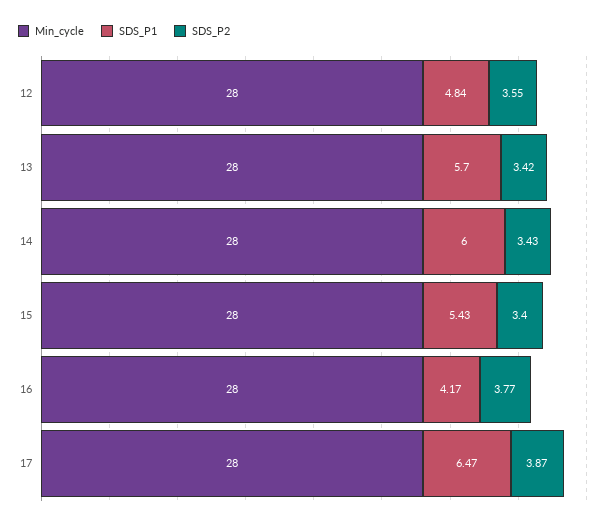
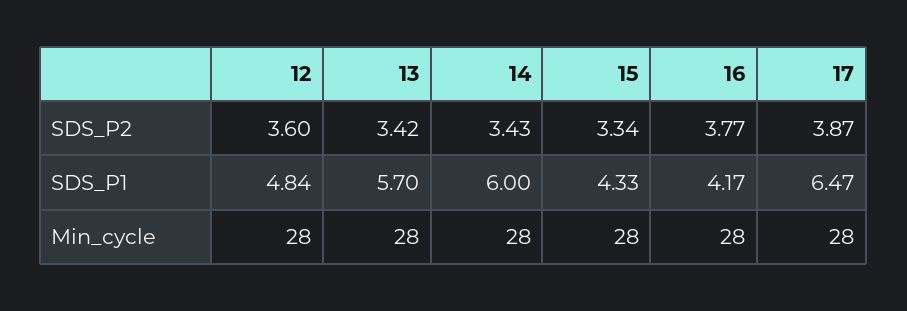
SDS_P2, 12: 3.55 -> 3.6
SDS_P1, 15: 5.43 -> 4.33
SDS_P2, 15: 3.4 -> 3.34

